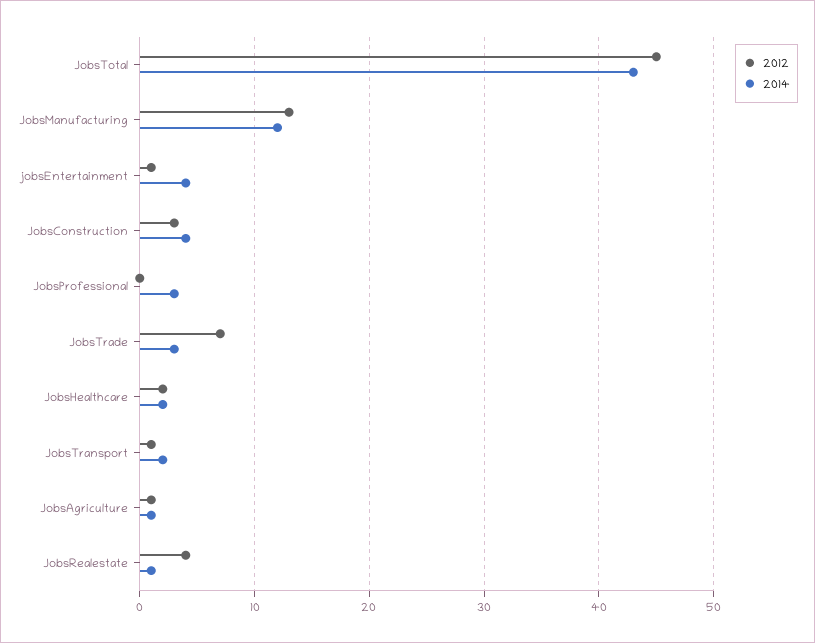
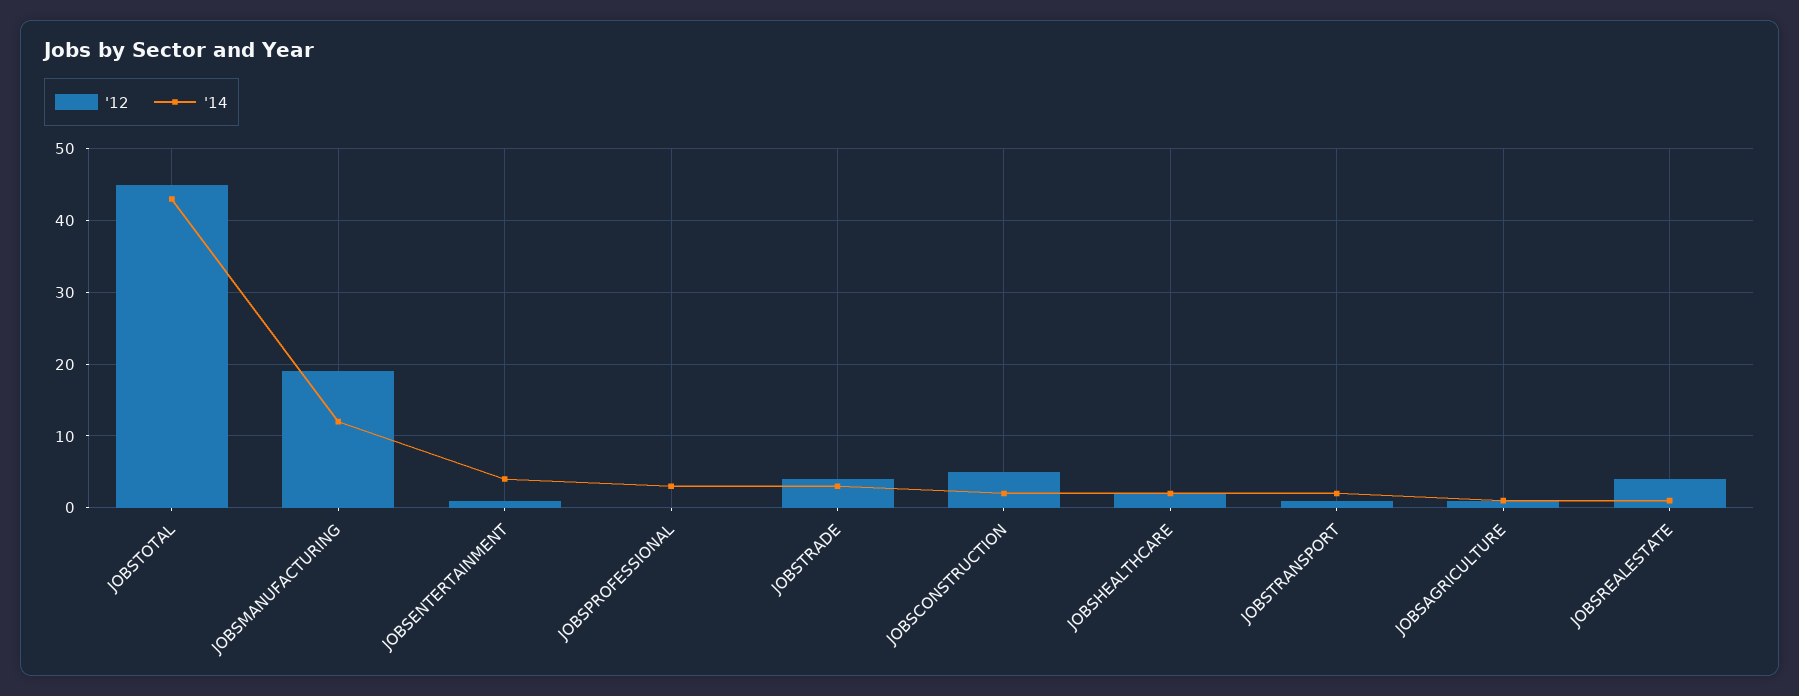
2012, JobsManufacturing: 13 -> 19
2012, JobsConstruction: 3 -> 5
2014, JobsConstruction: 4 -> 2
2012, JobsTrade: 7 -> 4

